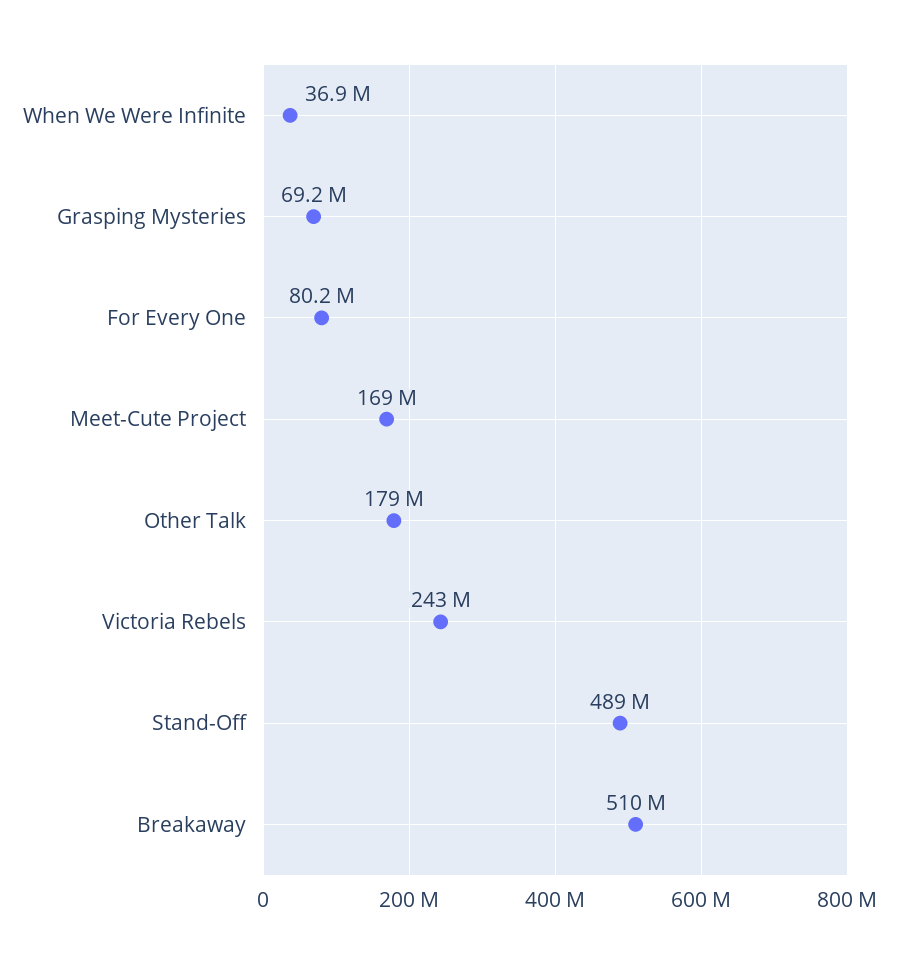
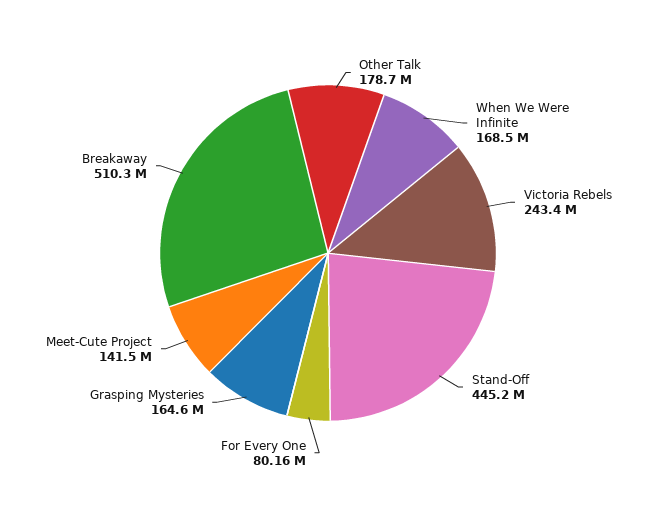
When We Were Infinite: 36900000 -> 168500000
Grasping Mysteries: 69200000 -> 164600000
Meet-Cute Project: 169000000 -> 141500000
Stand-Off: 489000000 -> 445200000

